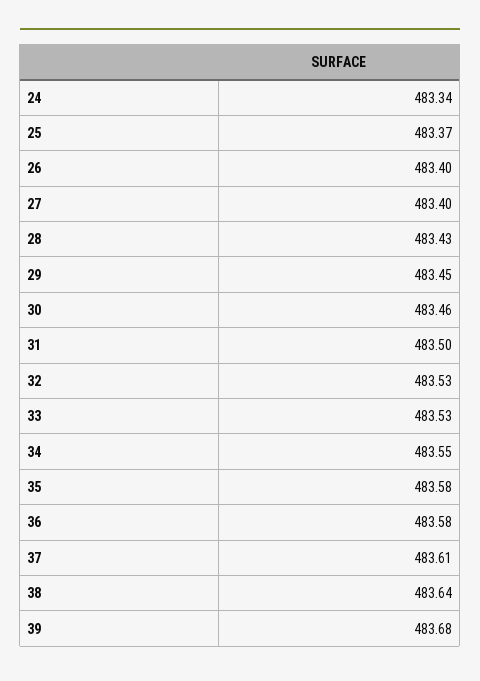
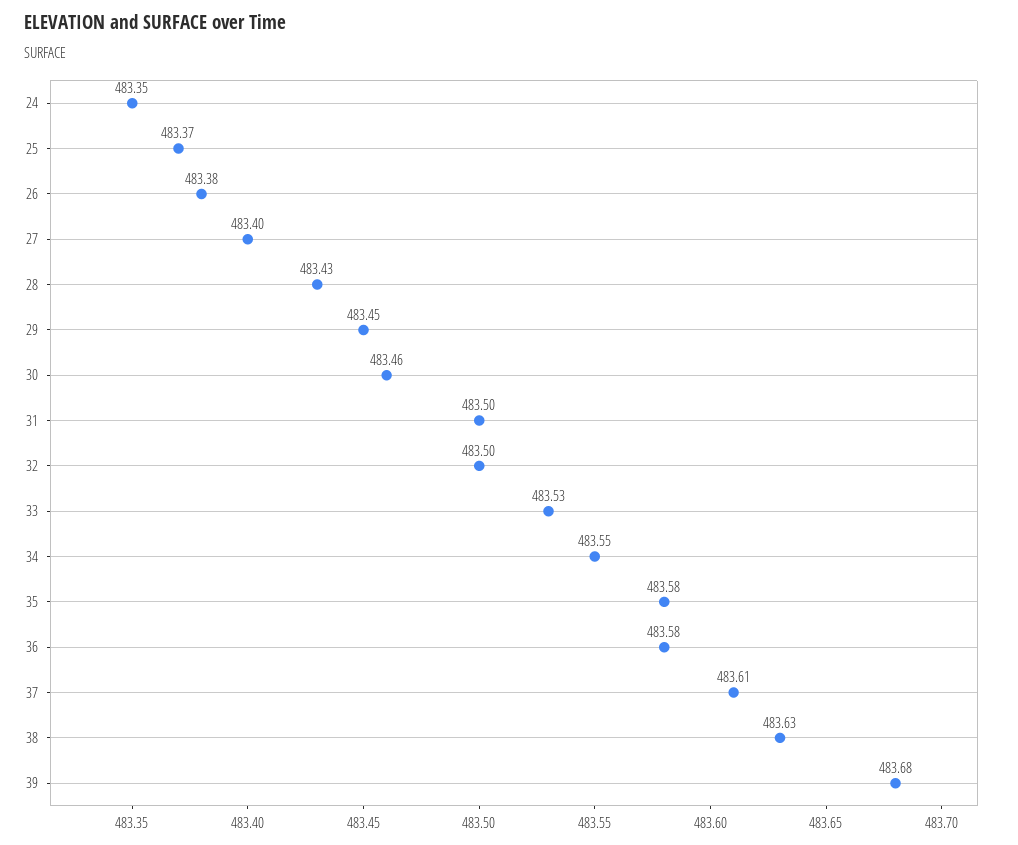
24: 483.34 -> 483.35
26: 483.4 -> 483.38
32: 483.53 -> 483.5
38: 483.64 -> 483.63

